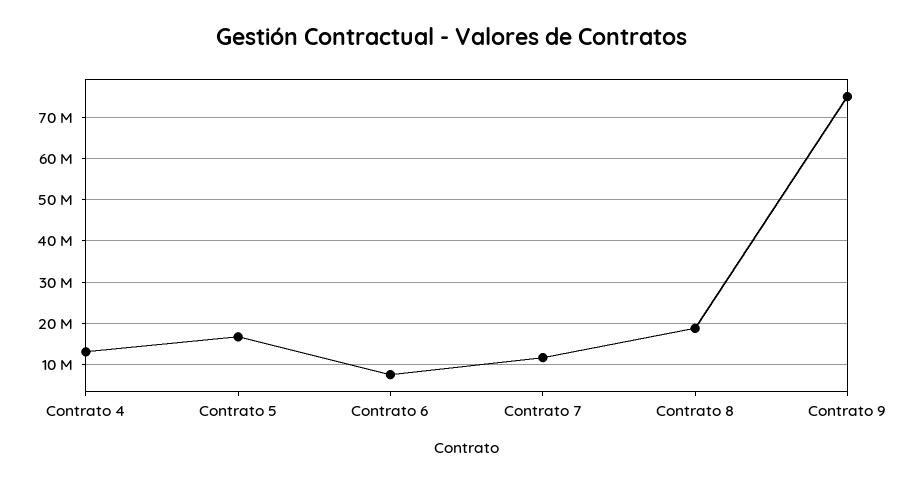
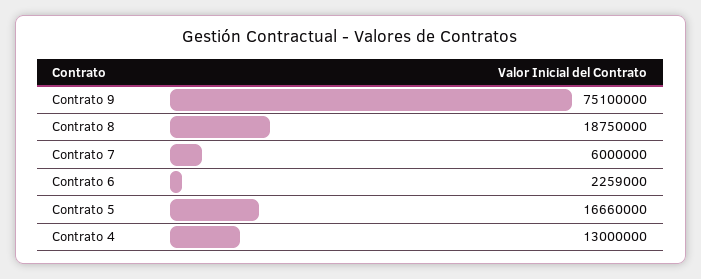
Contrato 6: 8000000 -> 2259000
Contrato 7: 12000000 -> 6000000

